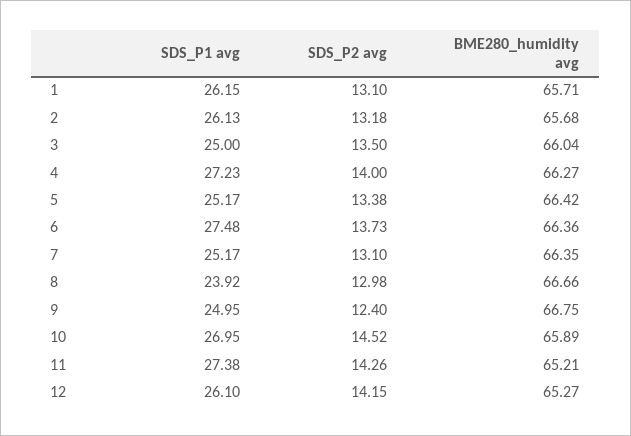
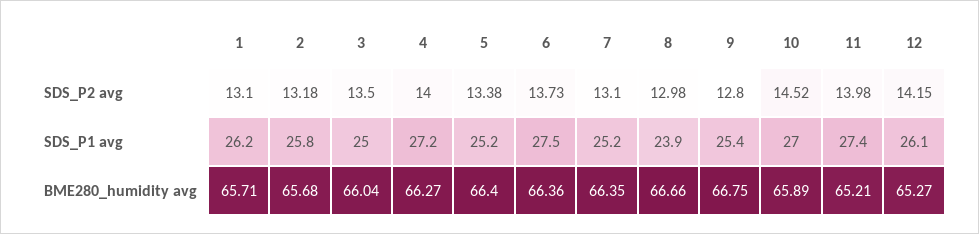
SDS_P1 avg, 2: 26.13 -> 25.8
BME280_humidity avg, 5: 66.42 -> 66.4
SDS_P1 avg, 9: 24.95 -> 25.4
SDS_P2 avg, 9: 12.4 -> 12.8
SDS_P2 avg, 11: 14.26 -> 13.98

